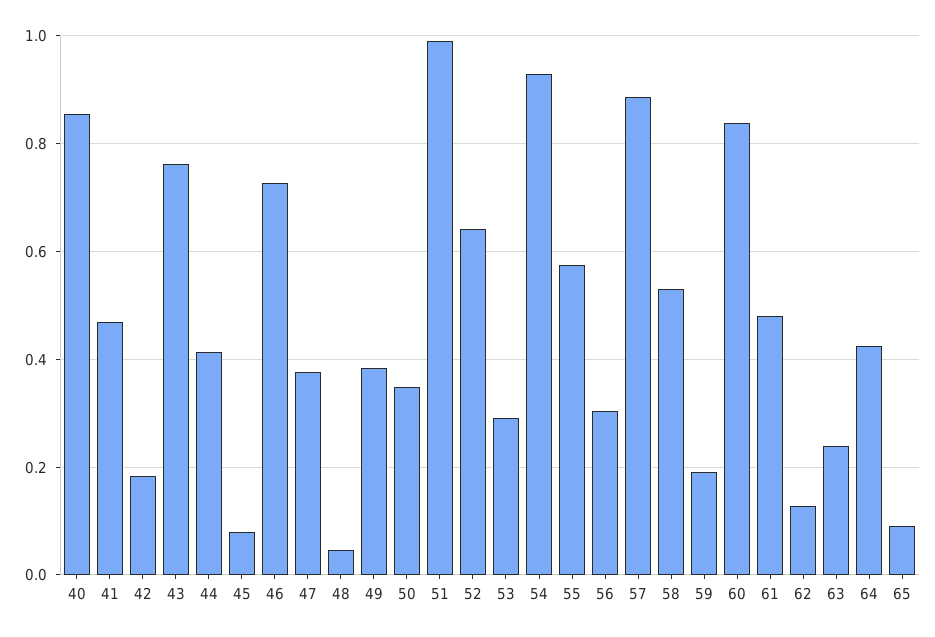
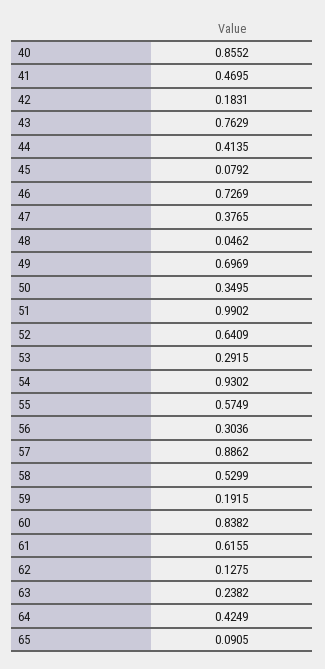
49: 0.38 -> 0.6969
61: 0.48 -> 0.6155

